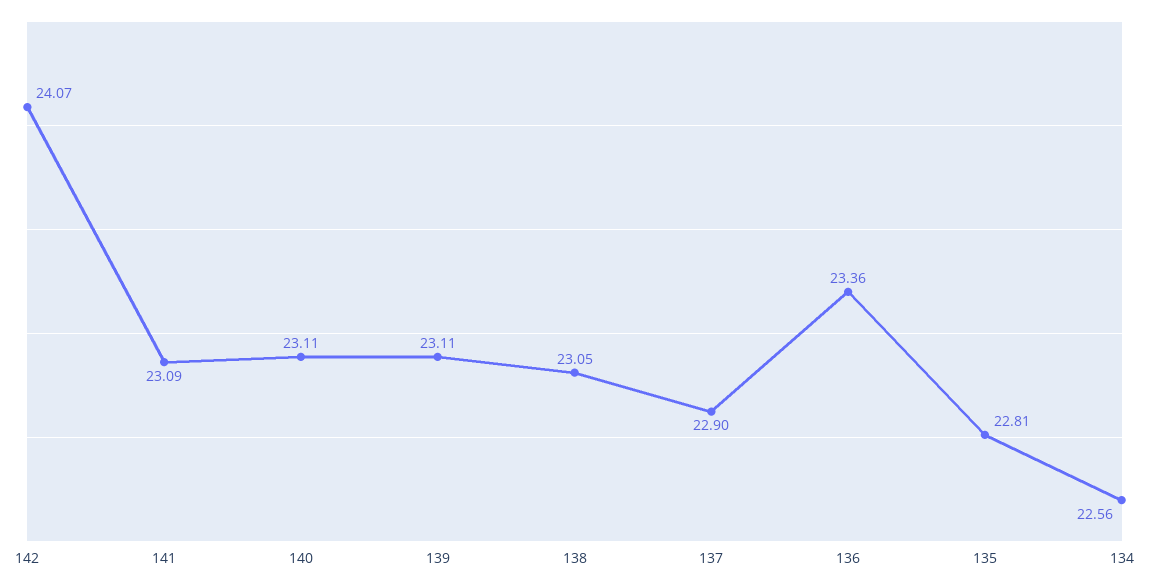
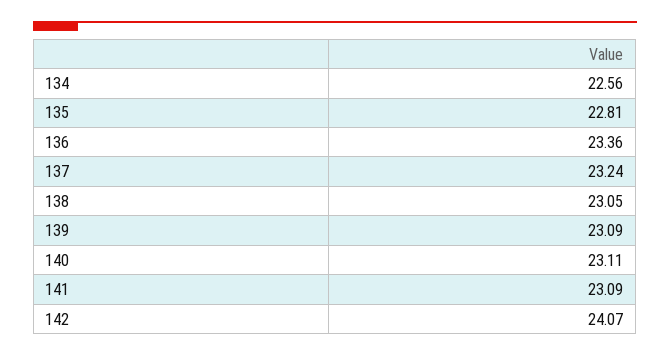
139: 23.11 -> 23.09
137: 22.9 -> 23.24

